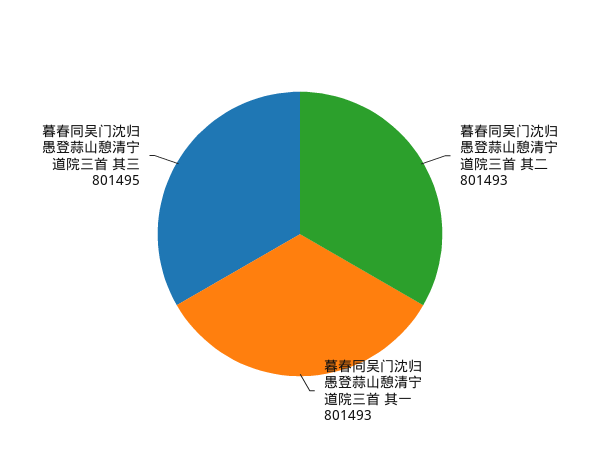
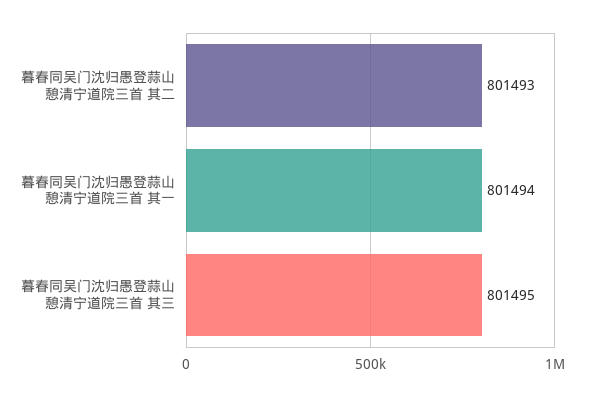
暮春同吴门沈归愚登蒜山憩清宁道院三首 其一: 801493 -> 801494

